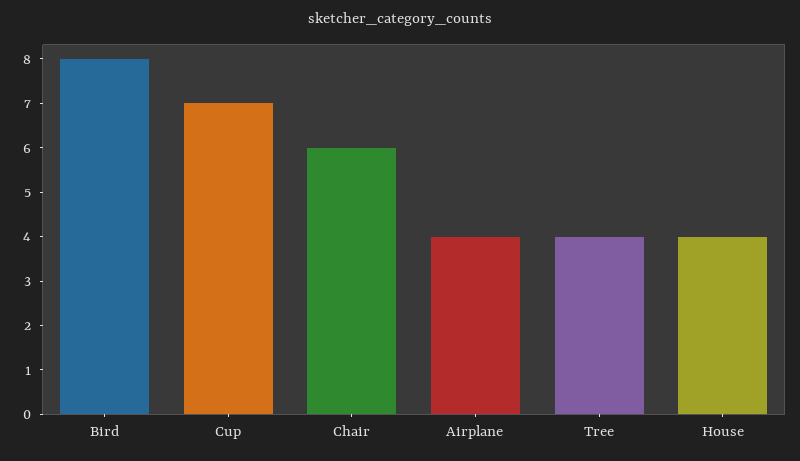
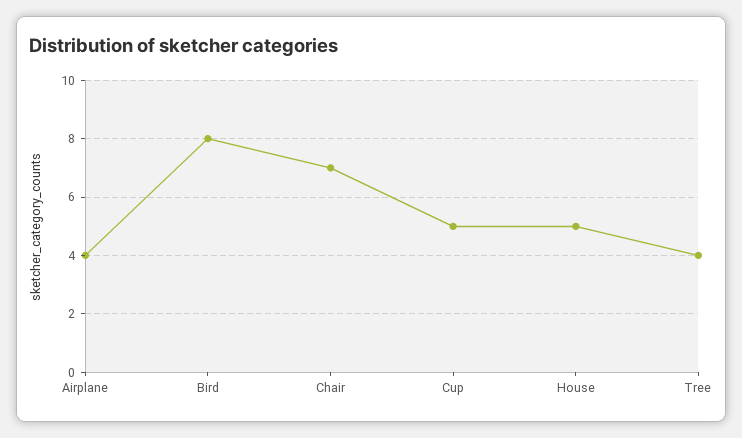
Cup: 7 -> 5
Chair: 6 -> 7
House: 4 -> 5

